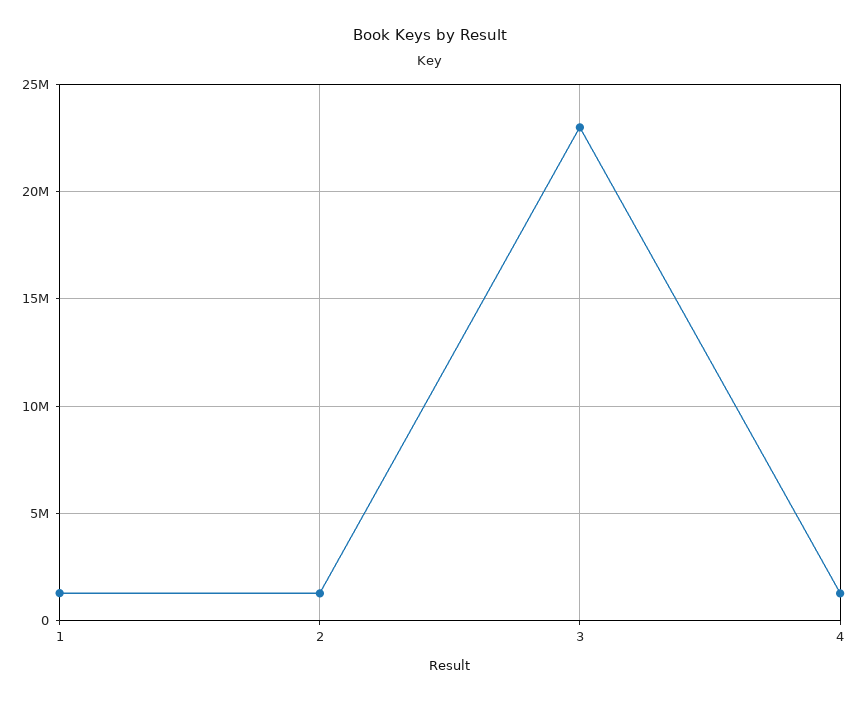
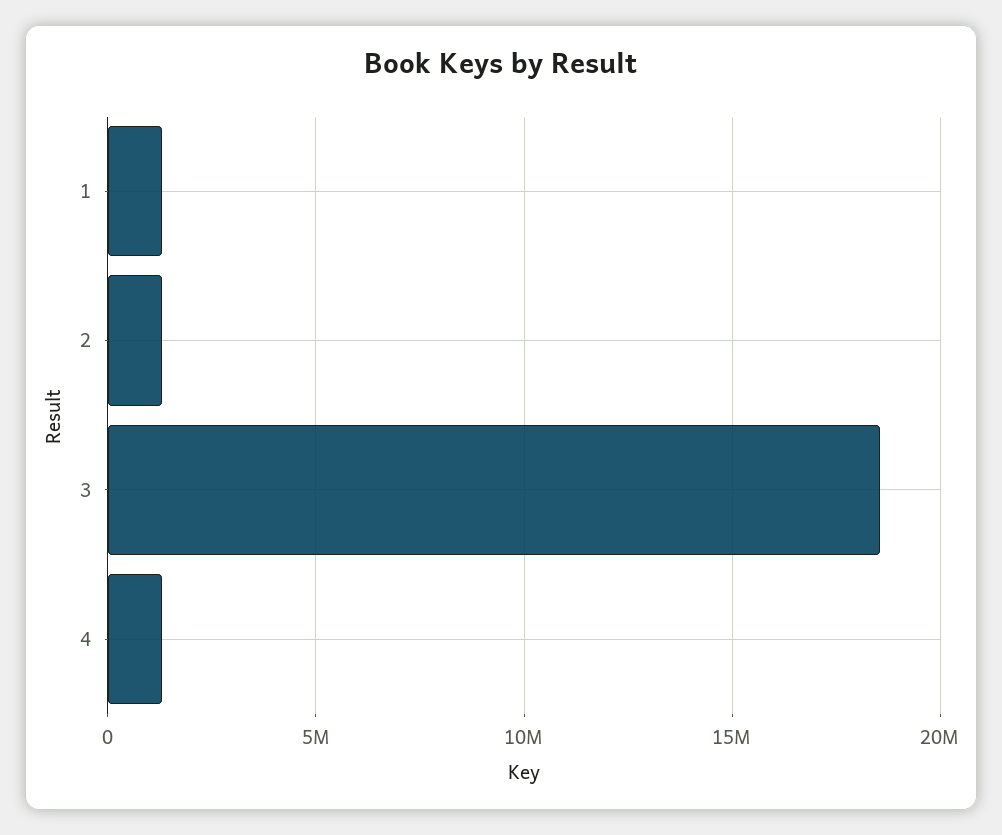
3: 23000000 -> 18500000

